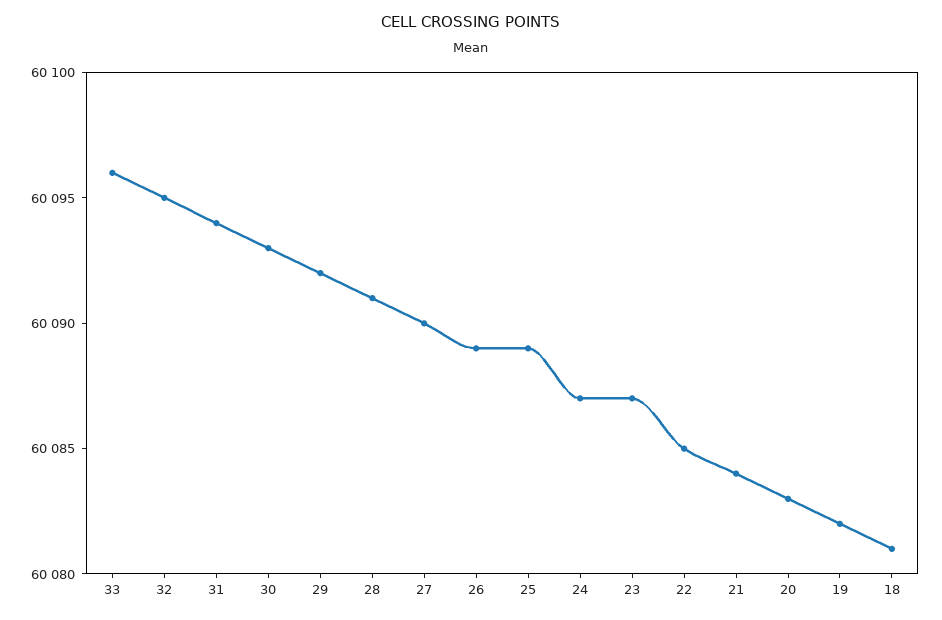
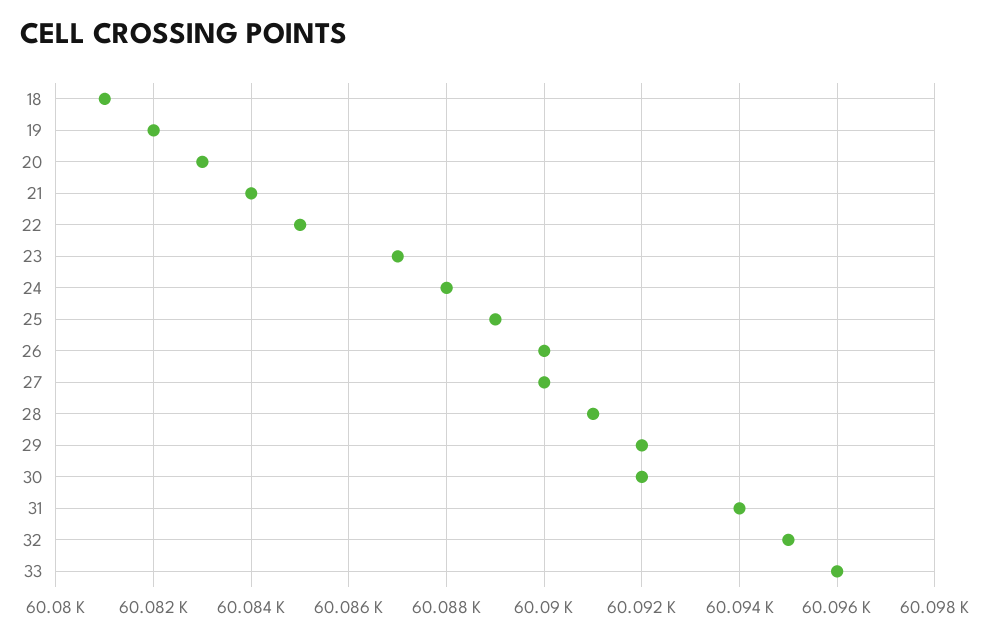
30: 60093 -> 60092
26: 60089 -> 60090
24: 60087 -> 60088

